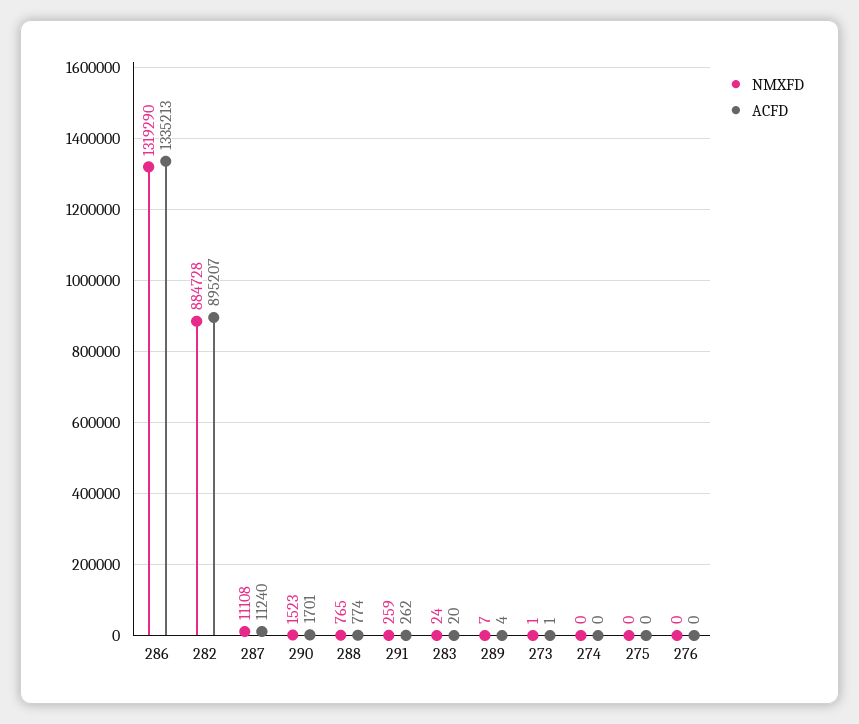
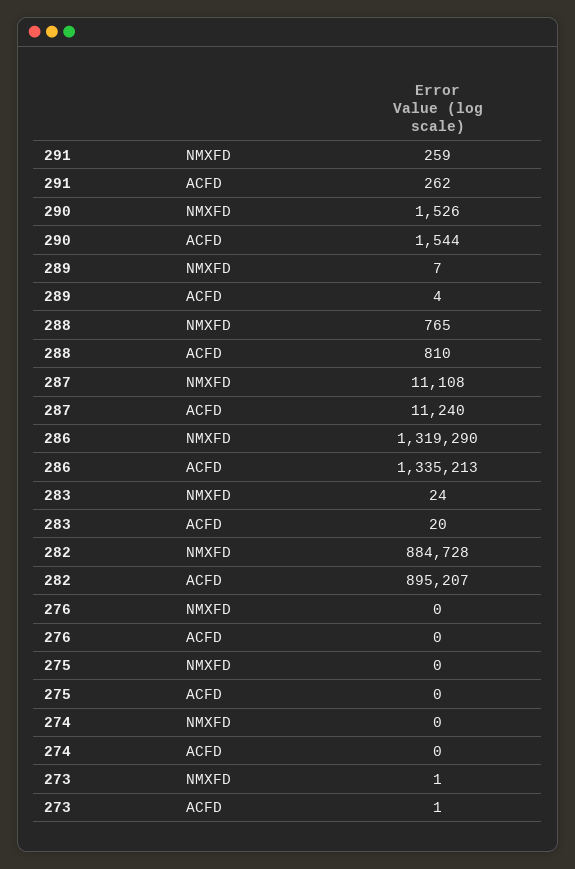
NMXFD, 290: 1523 -> 1526
ACFD, 290: 1701 -> 1544
ACFD, 288: 774 -> 810

